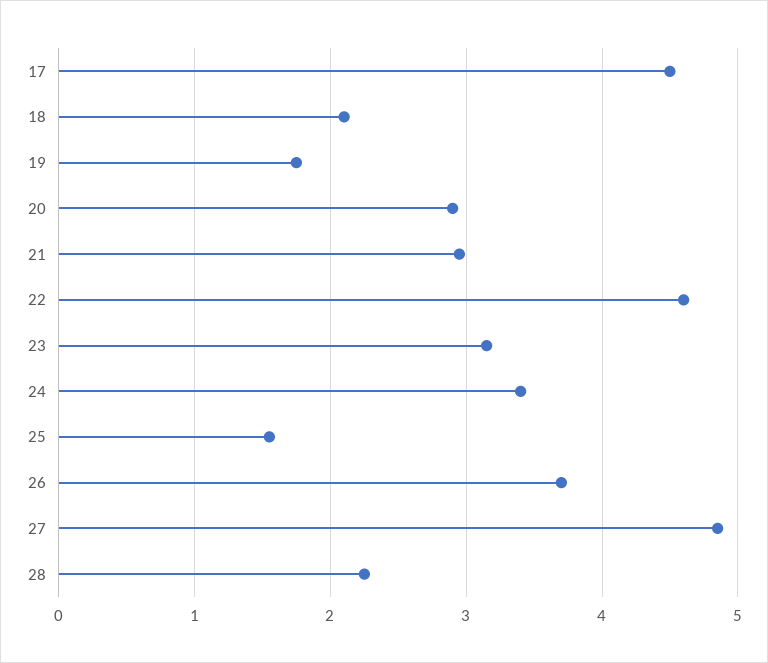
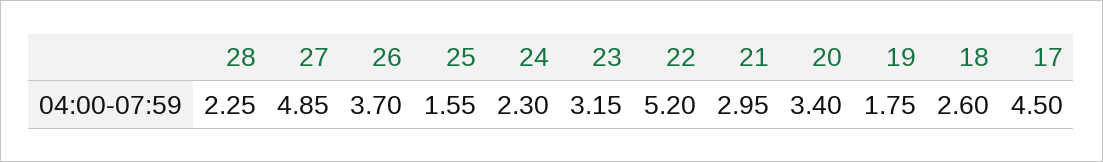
18: 2.1 -> 2.6
20: 2.9 -> 3.4
22: 4.6 -> 5.2
24: 3.4 -> 2.3

